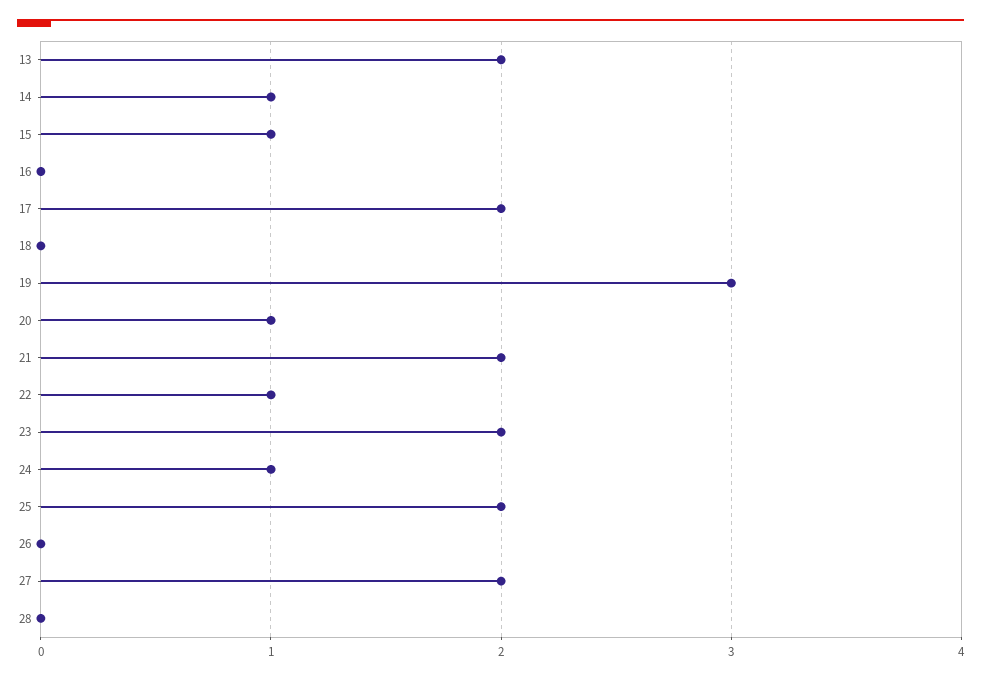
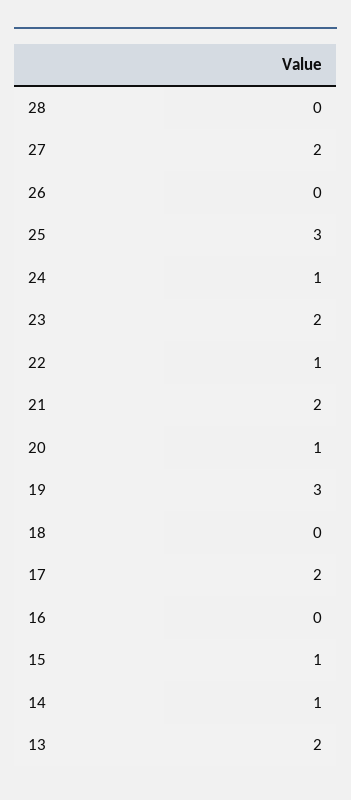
25: 2 -> 3

